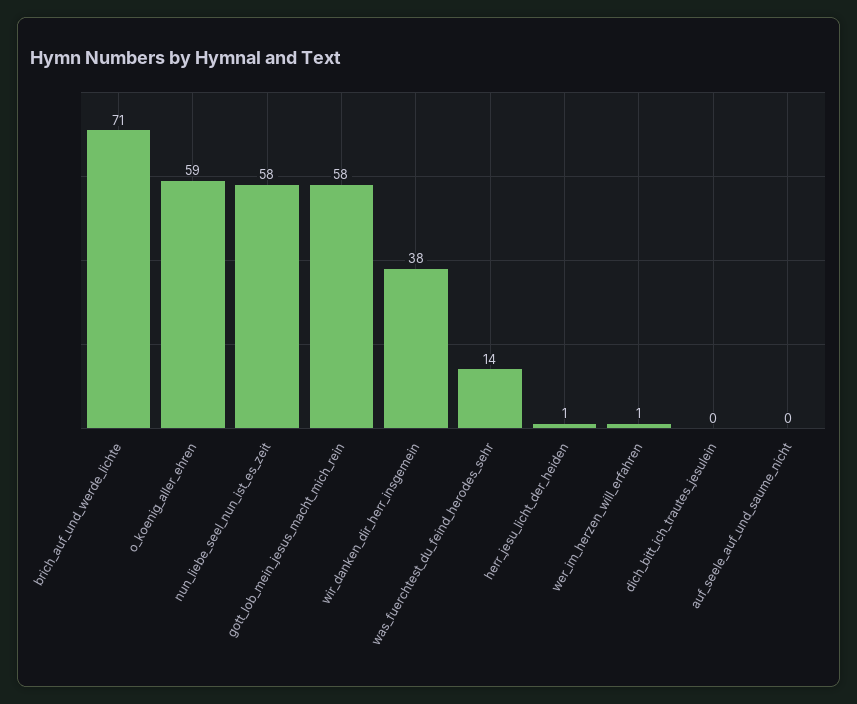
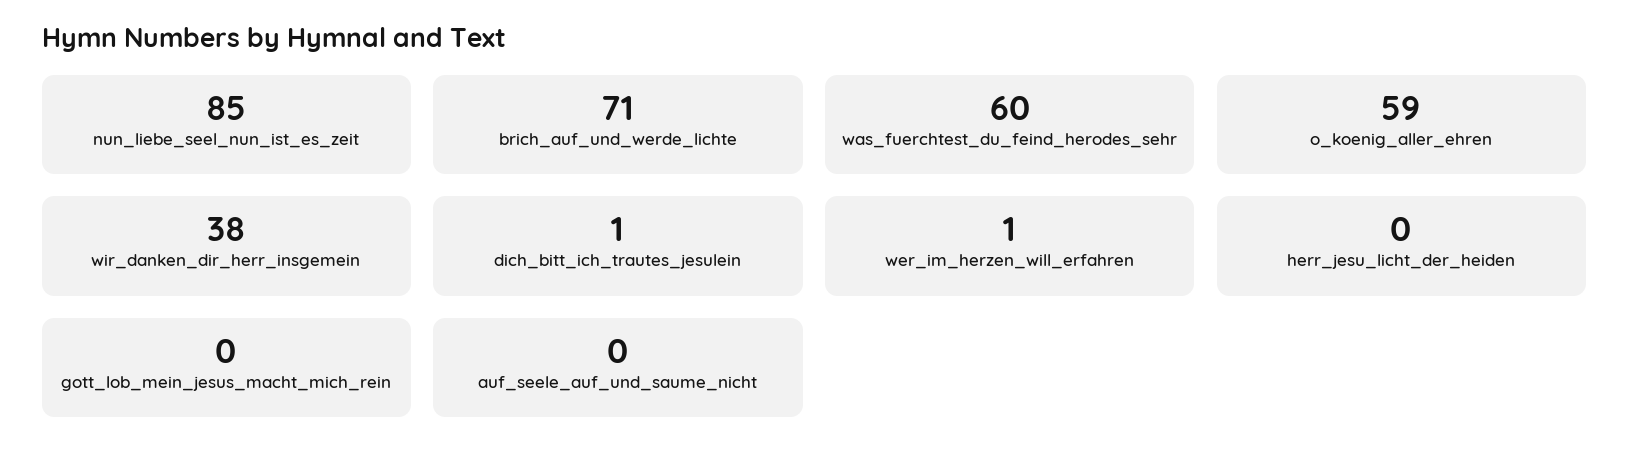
nun_liebe_seel_nun_ist_es_zeit: 58 -> 85
gott_lob_mein_jesus_macht_mich_rein: 58 -> 0
was_fuerchtest_du_feind_herodes_sehr: 14 -> 60
herr_jesu_licht_der_heiden: 1 -> 0
dich_bitt_ich_trautes_jesulein: 0 -> 1

